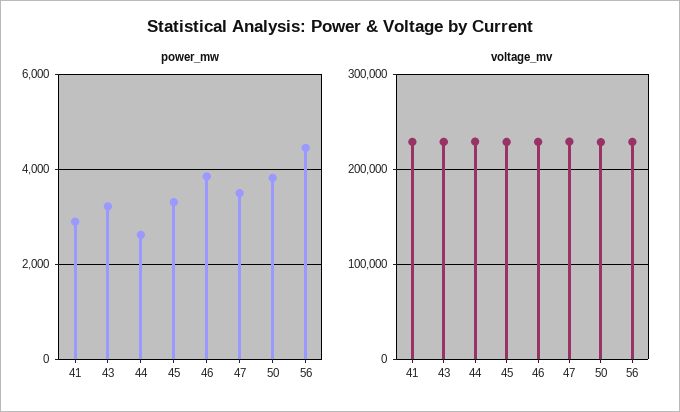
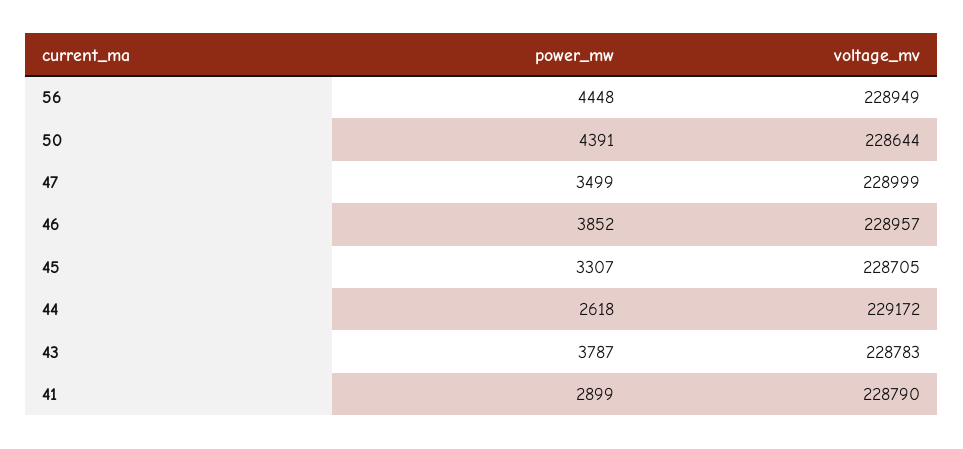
power_mw, 43: 3200 -> 3787
power_mw, 50: 3800 -> 4391

